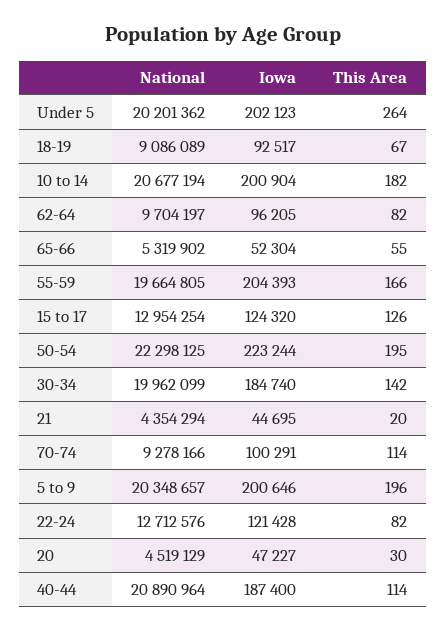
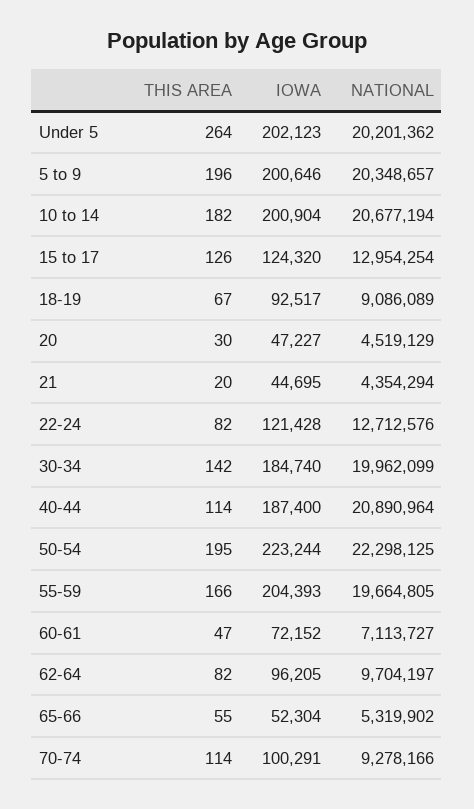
This Area, 60-61: none -> 47
Iowa, 60-61: none -> 72152
National, 60-61: none -> 7113727

